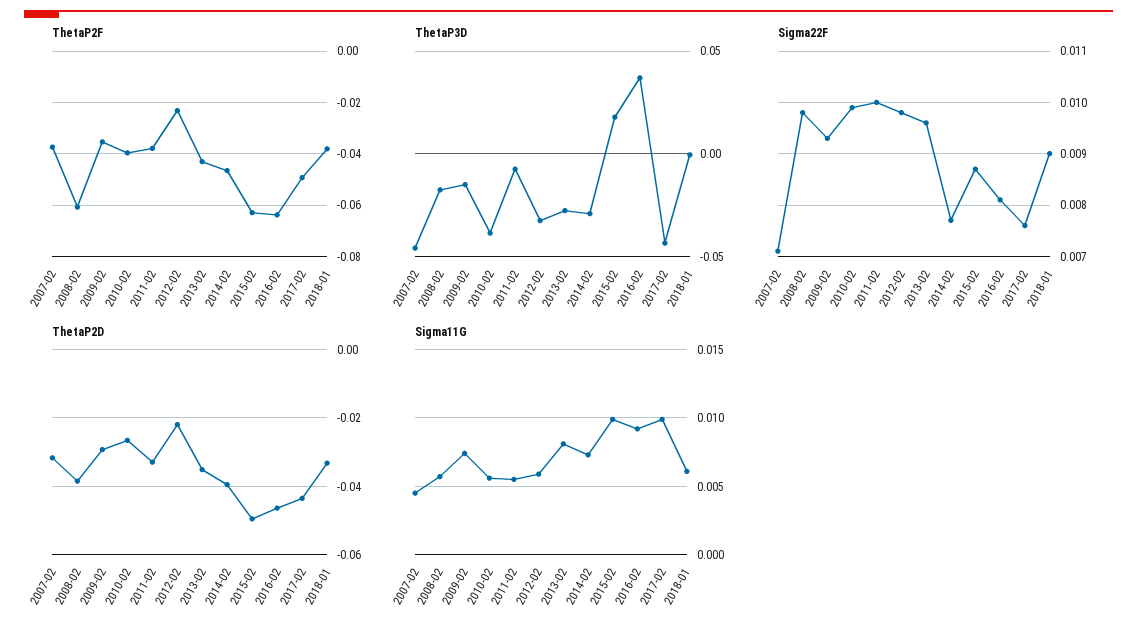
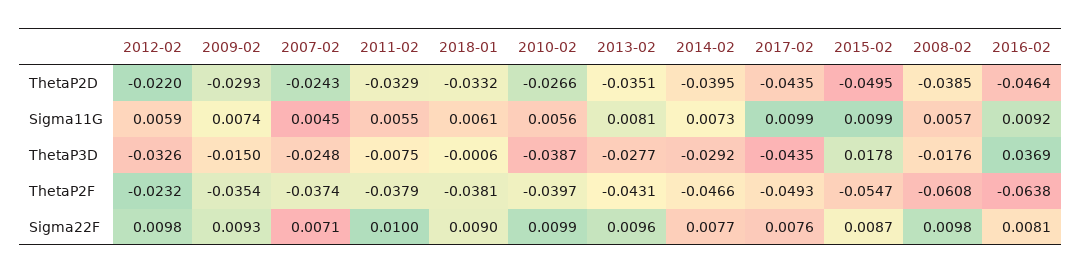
ThetaP2F, 2015-02: -0.0625 -> -0.0547
ThetaP3D, 2007-02: -0.045 -> -0.0248
ThetaP2D, 2007-02: -0.032 -> -0.0243

